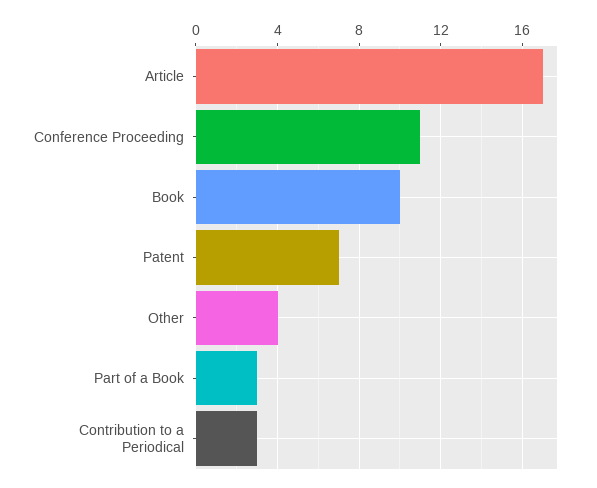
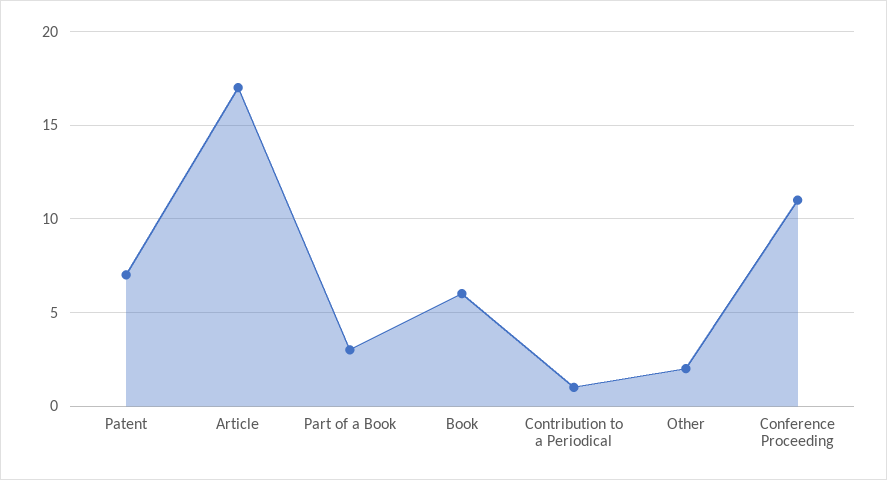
Book: 10 -> 6
Other: 4 -> 2
Contribution to a Periodical: 3 -> 1

